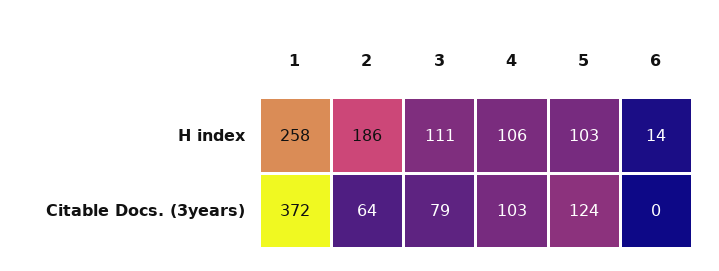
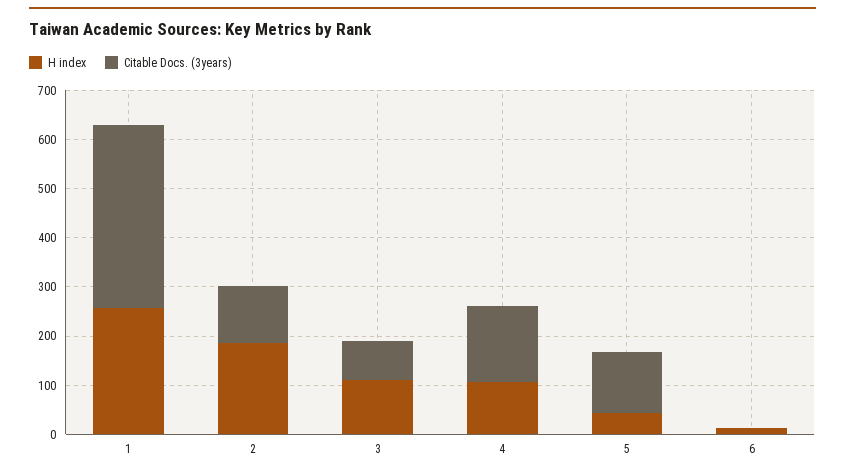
H index, 5: 103 -> 40
Citable Docs. (3years), 2: 64 -> 120
Citable Docs. (3years), 4: 103 -> 160

